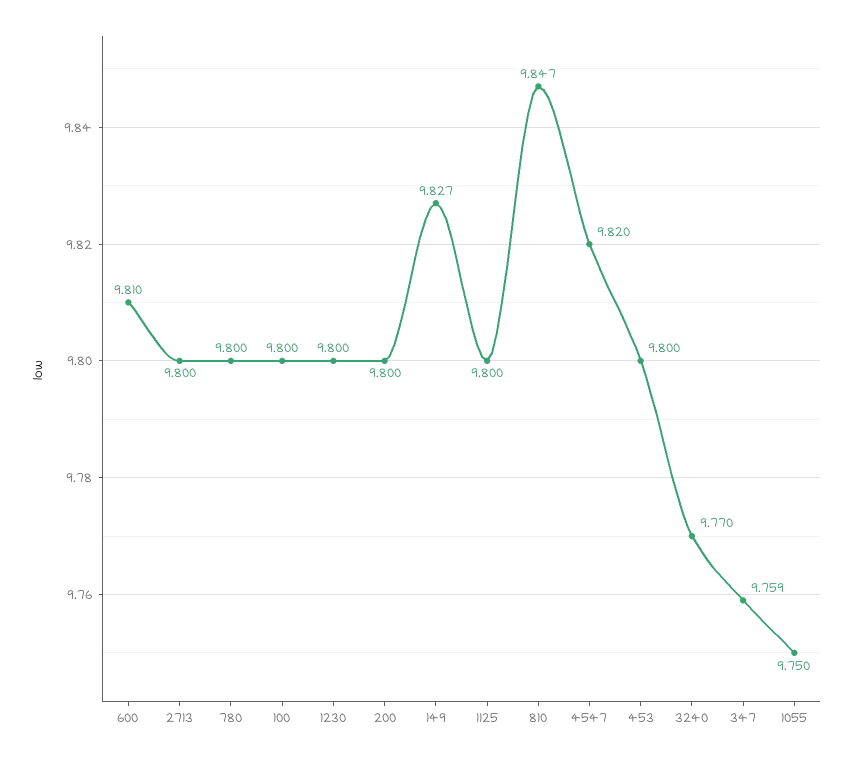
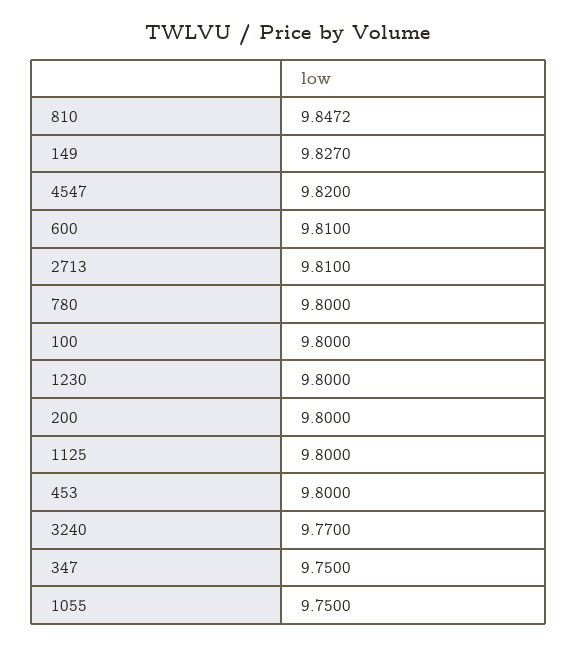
2713: 9.8 -> 9.81
347: 9.759 -> 9.75

